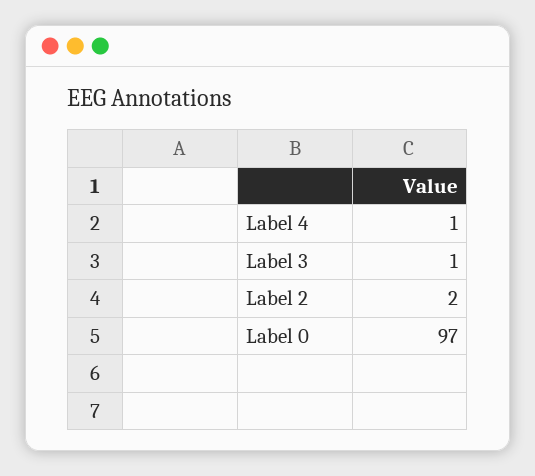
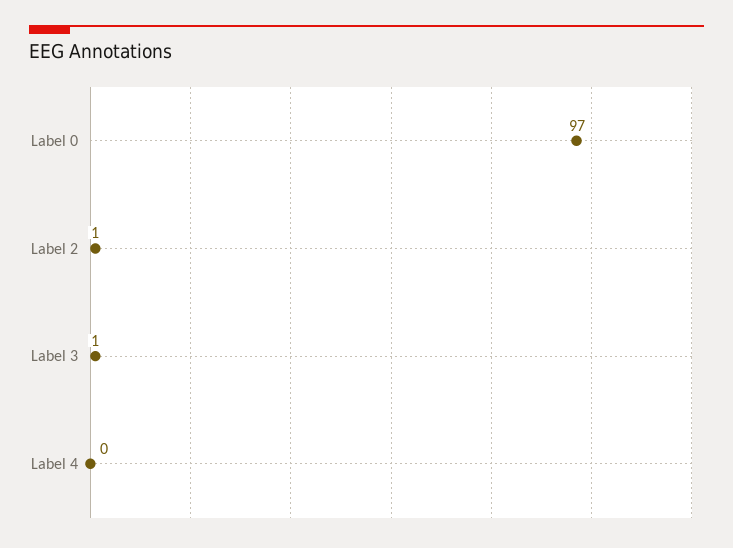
Label 4: 1 -> 0
Label 2: 2 -> 1

